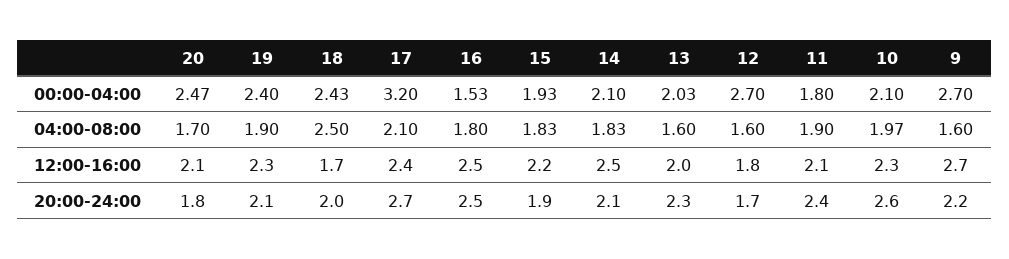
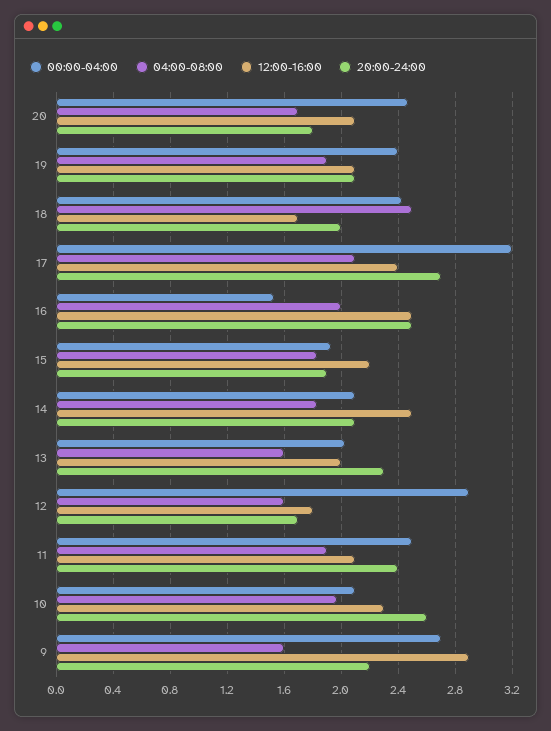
00:00-04:00, 12: 2.7 -> 2.9
00:00-04:00, 11: 1.8 -> 2.5
04:00-08:00, 16: 1.8 -> 2
12:00-16:00, 19: 2.3 -> 2.1
12:00-16:00, 9: 2.7 -> 2.9

